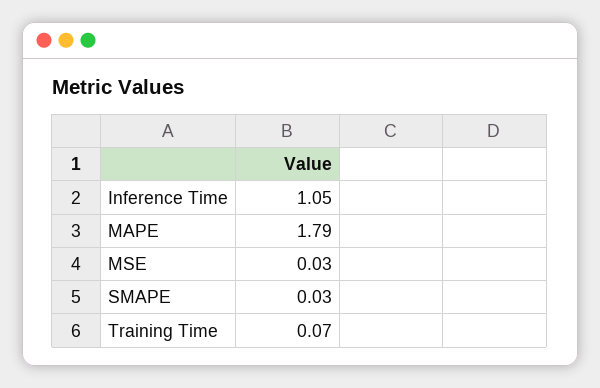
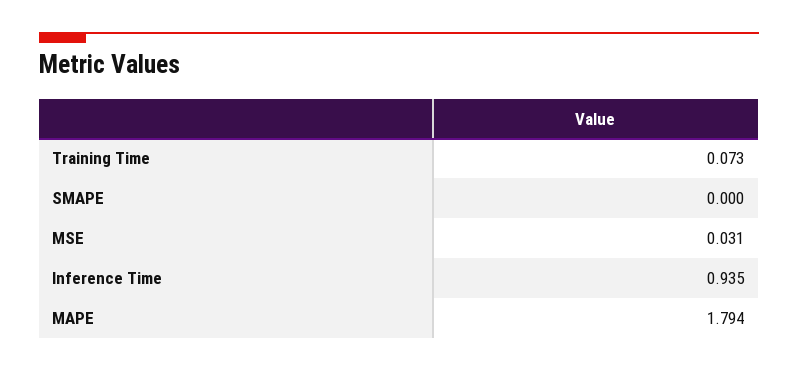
Inference Time: 1.05 -> 0.935
SMAPE: 0.03 -> 0

